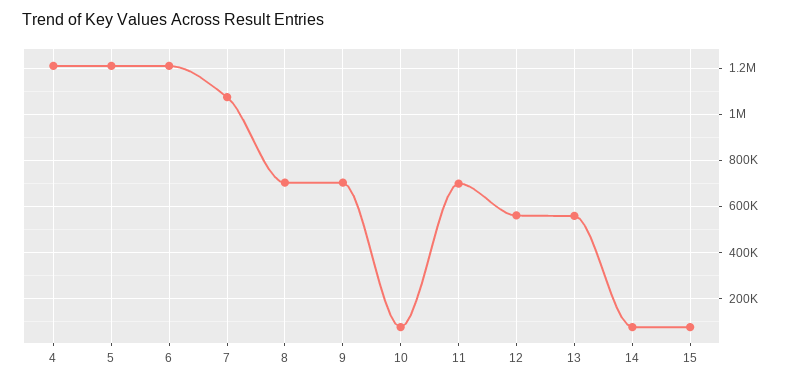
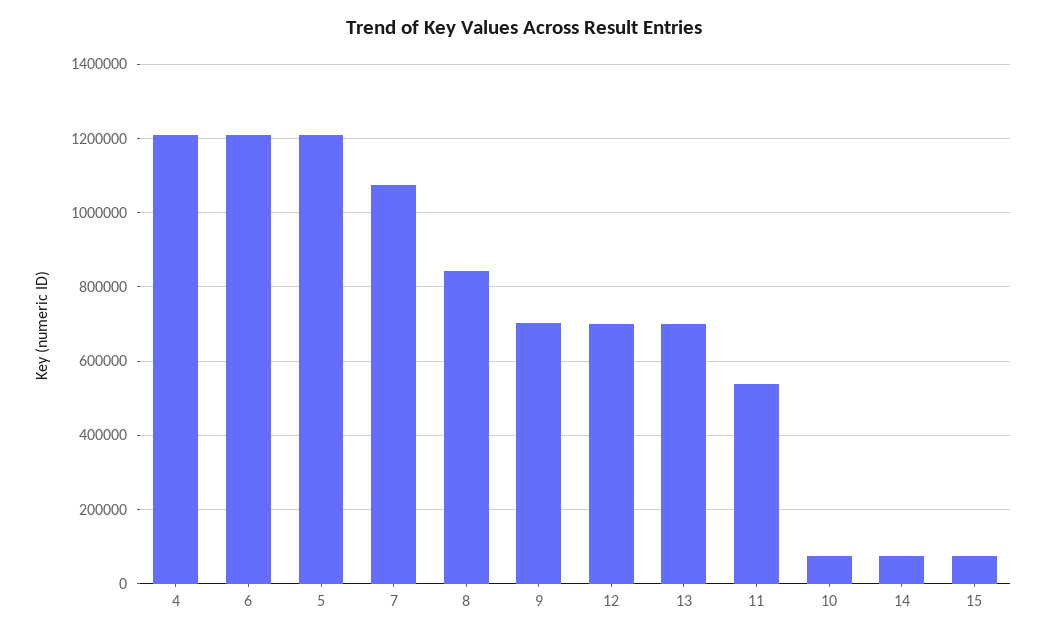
8: 700000 -> 840000
11: 700000 -> 540000
12: 550000 -> 700000
13: 550000 -> 700000

